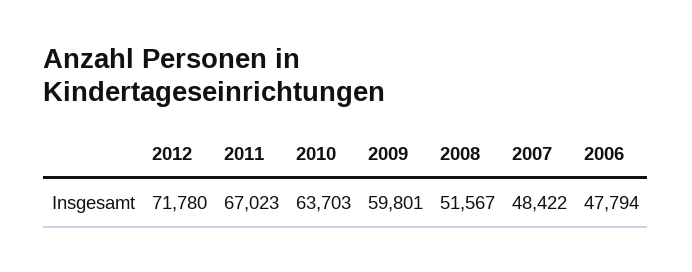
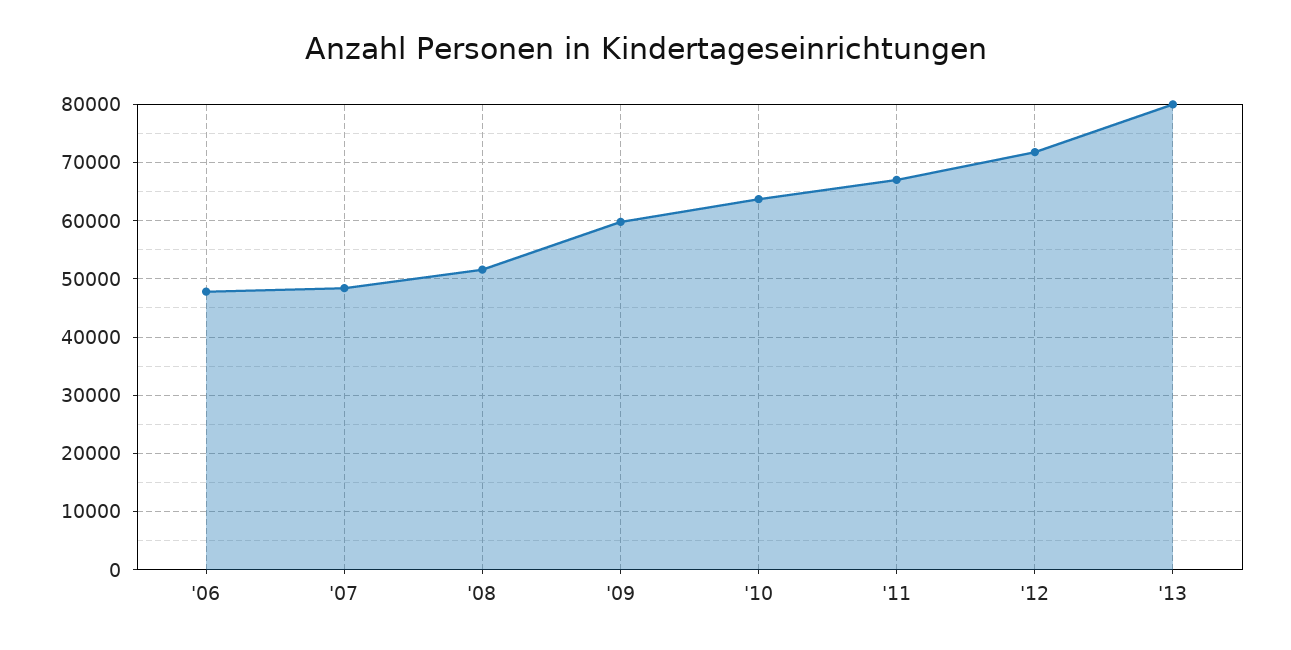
'13: none -> 80000

